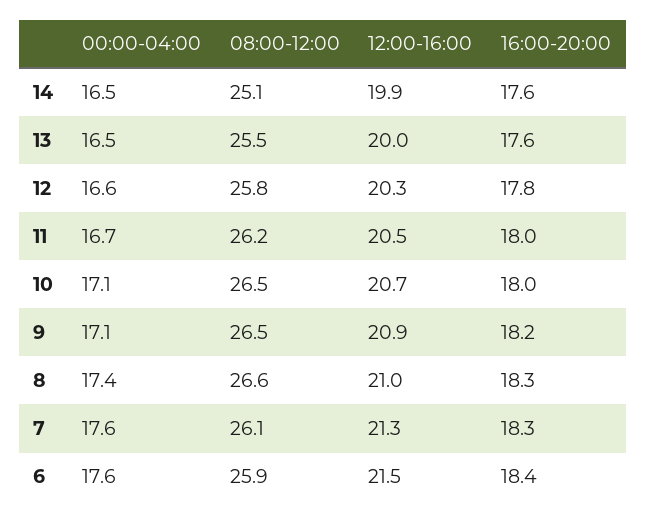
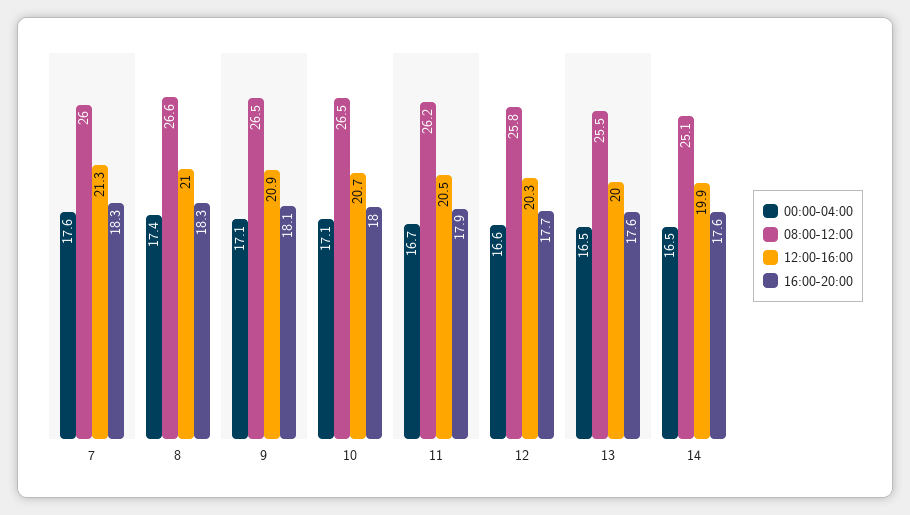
16:00-20:00, 12: 17.8 -> 17.7
16:00-20:00, 11: 18 -> 17.9
16:00-20:00, 9: 18.2 -> 18.1
08:00-12:00, 7: 26.1 -> 26
00:00-04:00, 6: 17.6 -> none
08:00-12:00, 6: 25.9 -> none
12:00-16:00, 6: 21.5 -> none
16:00-20:00, 6: 18.4 -> none

